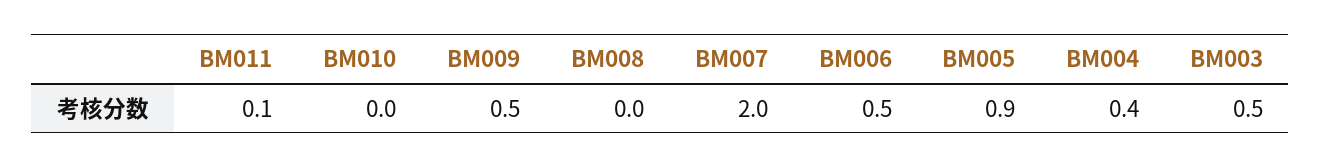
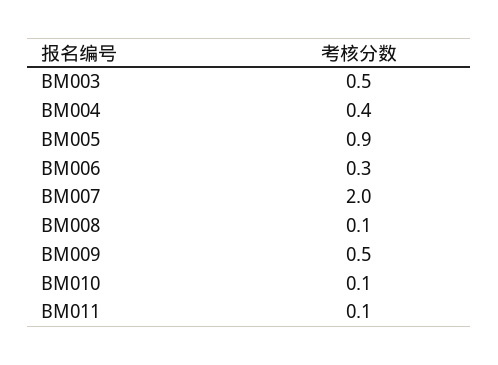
BM010: 0 -> 0.1
BM008: 0 -> 0.1
BM006: 0.5 -> 0.3

